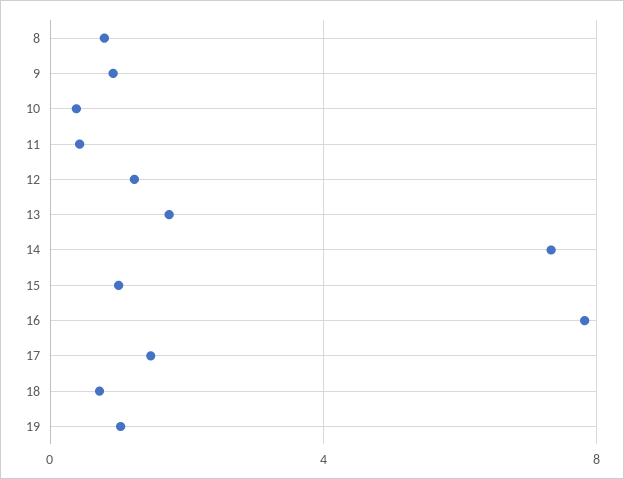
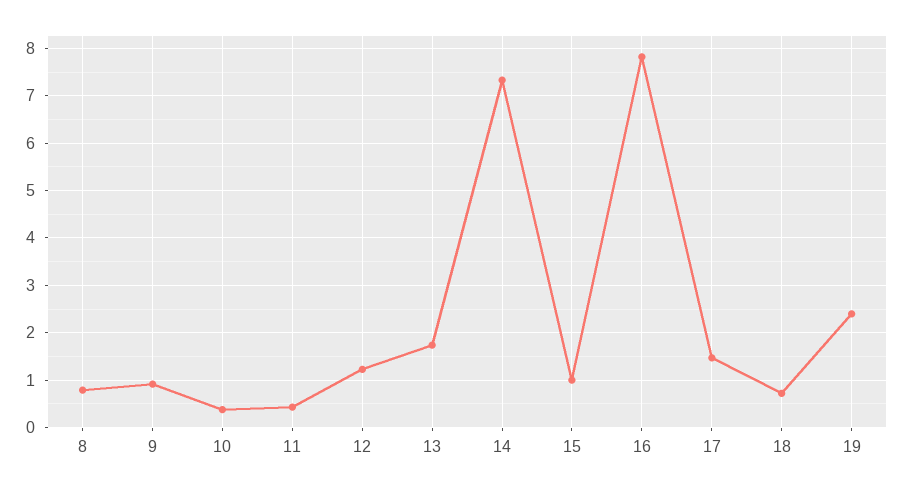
19: 1 -> 2.4

